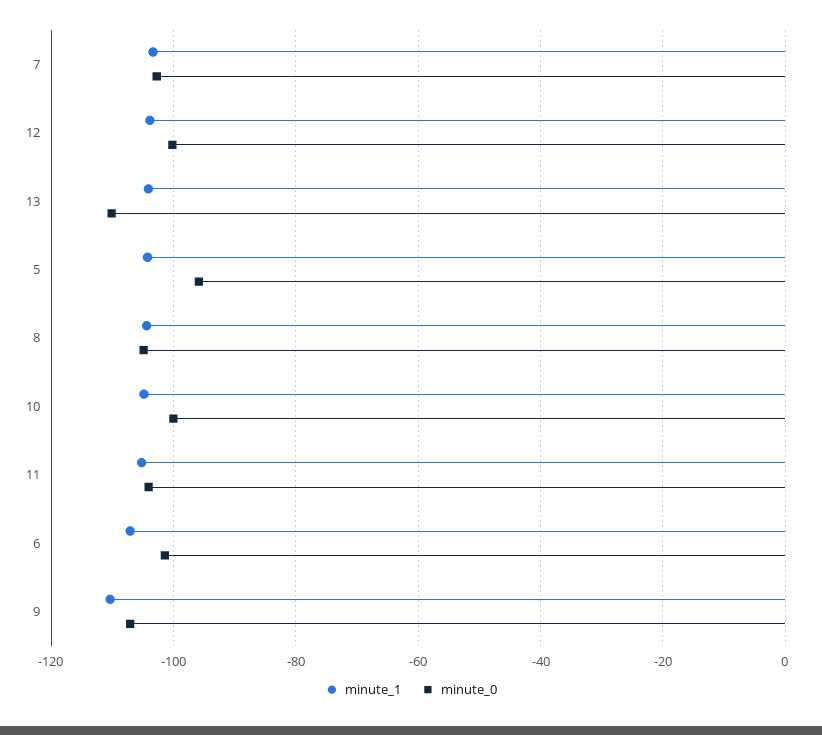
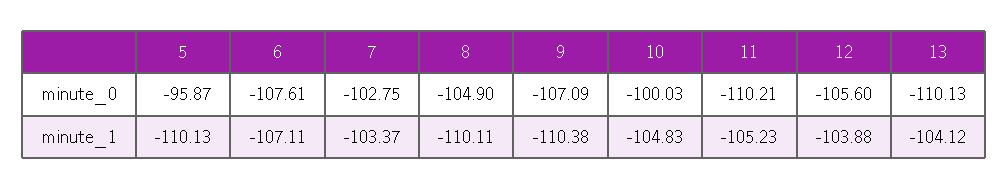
minute_0, 12: -100 -> -105.6
minute_1, 5: -104 -> -110.13
minute_1, 8: -104 -> -110.11
minute_0, 11: -104 -> -110.21
minute_0, 6: -102 -> -107.61

